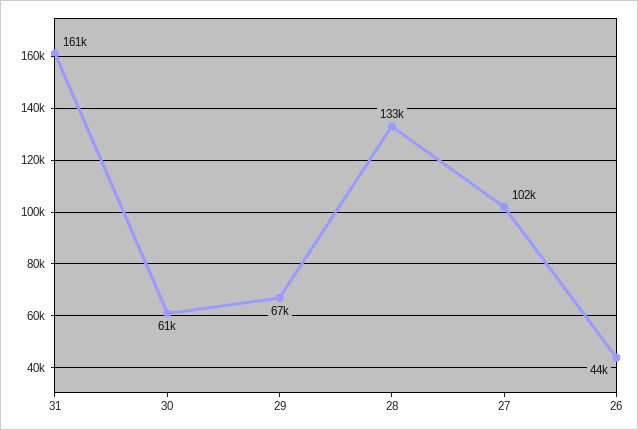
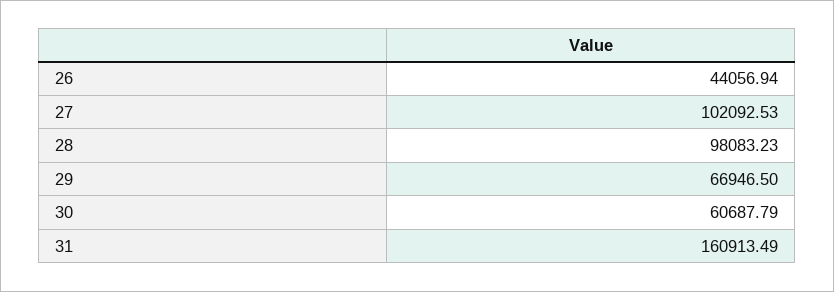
28: 133000 -> 98083.23

